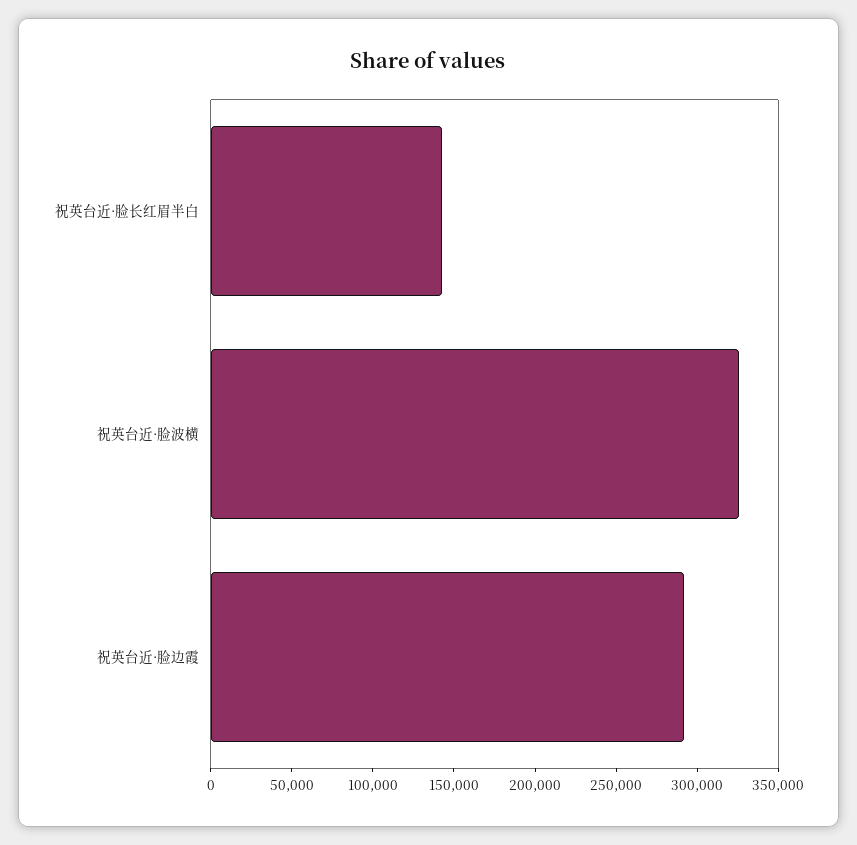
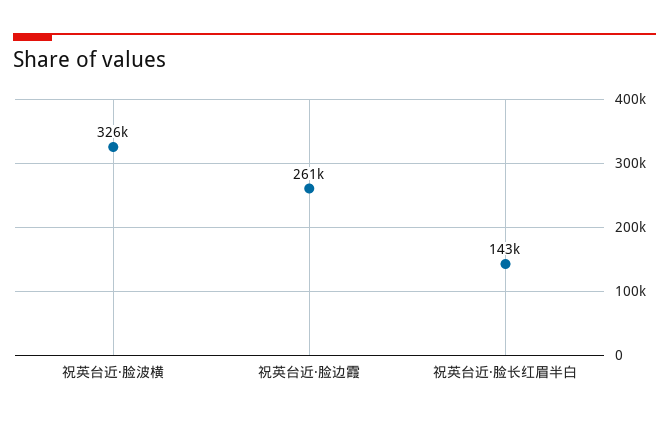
祝英台近·脸边霞: 290000 -> 261000

